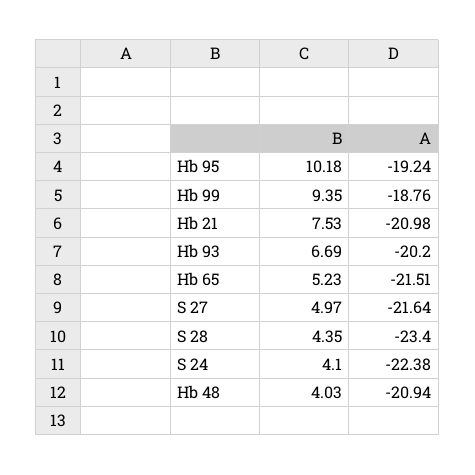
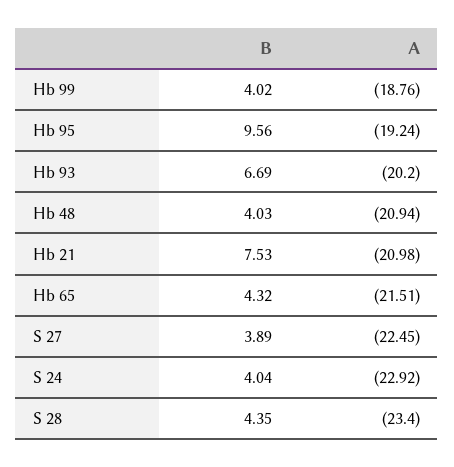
B, Hb 95: 10.18 -> 9.56
B, Hb 99: 9.35 -> 4.02
B, Hb 65: 5.23 -> 4.32
B, S 27: 4.97 -> 3.89
A, S 27: -21.64 -> -22.45
B, S 24: 4.1 -> 4.04
A, S 24: -22.38 -> -22.92

